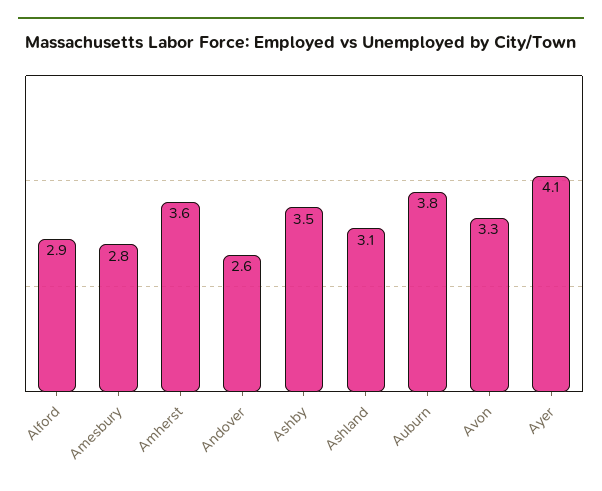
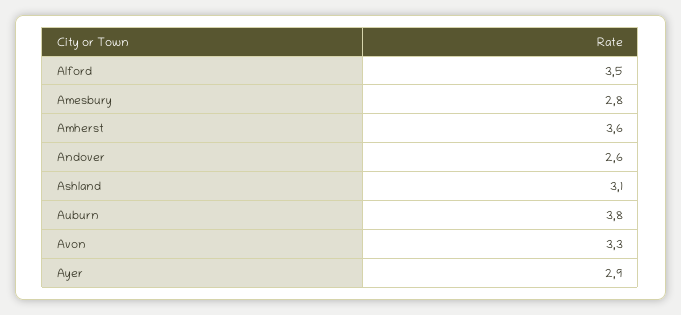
Alford: 2.9 -> 3.5
Ashby: 3.5 -> none
Ayer: 4.1 -> 2.9

